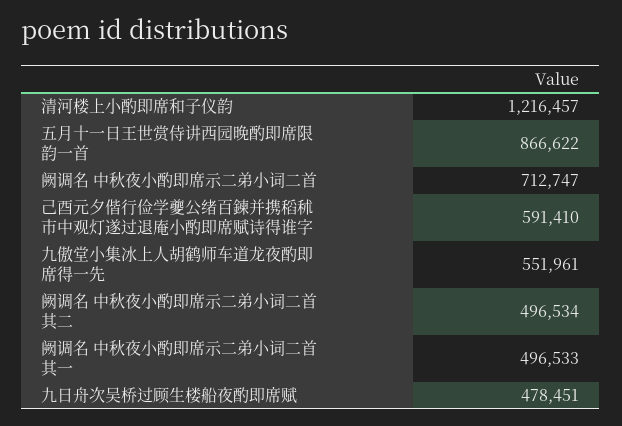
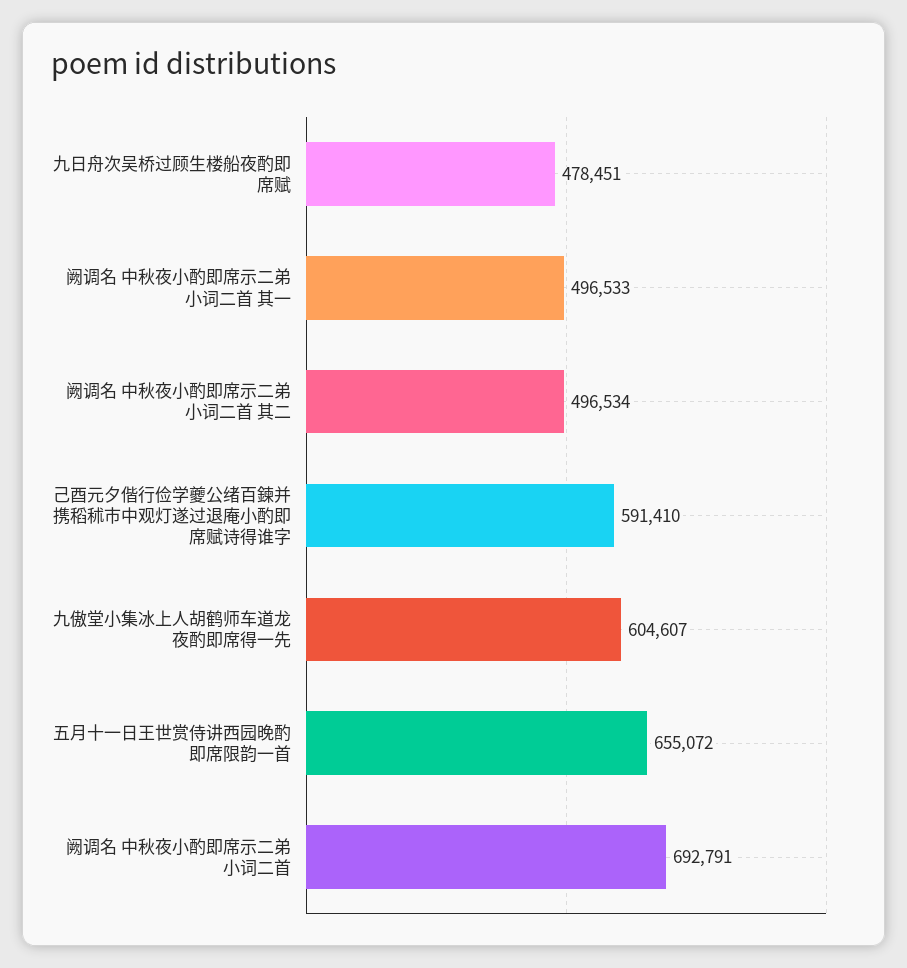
清河楼上小酌即席和子仪韵: 1216457 -> none
五月十一日王世赏侍讲西园晚酌即席限韵一首: 866622 -> 655072
阙调名 中秋夜小酌即席示二弟小词二首: 712747 -> 692791
九傲堂小集冰上人胡鹤师车道龙夜酌即席得一先: 551961 -> 604607

